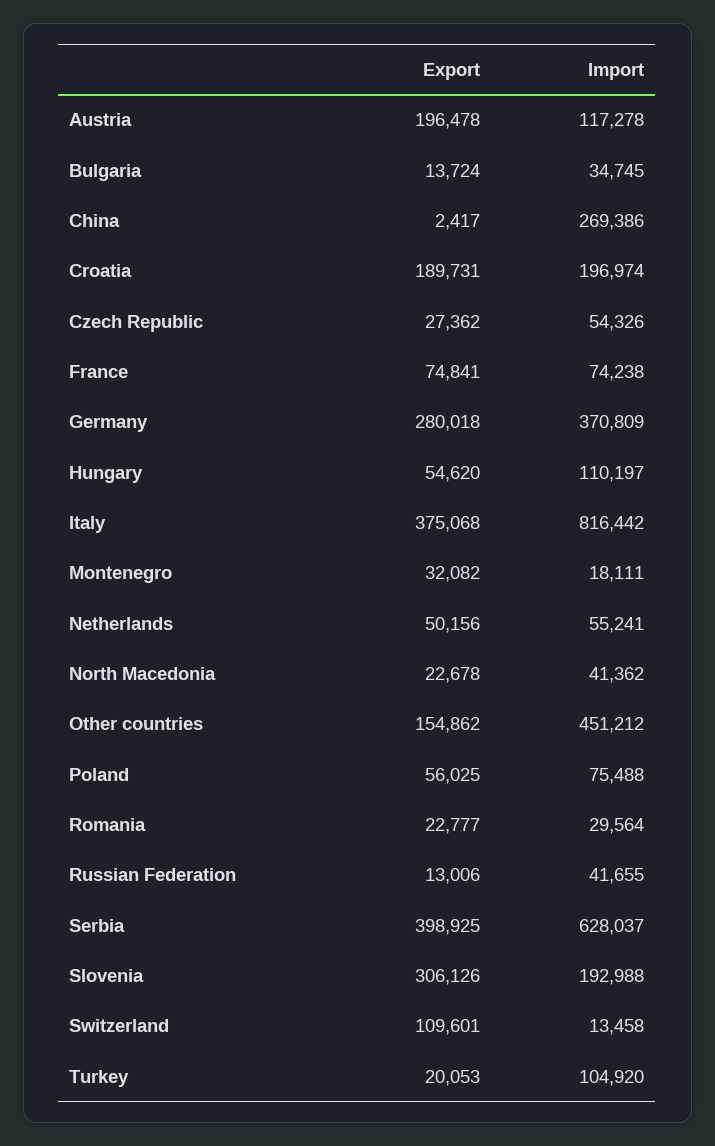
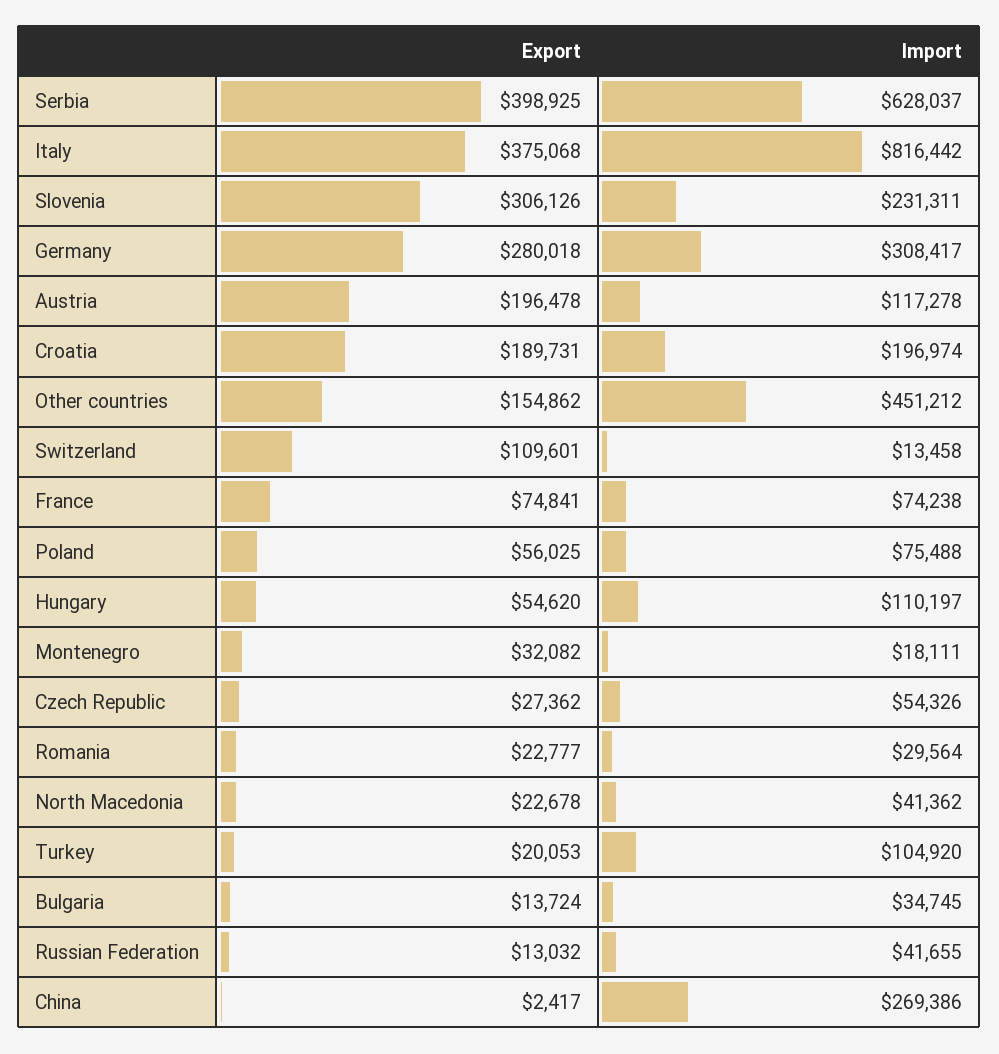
Import, Germany: 370809 -> 308417
Export, Netherlands: 50156 -> none
Import, Netherlands: 55241 -> none
Export, Russian Federation: 13006 -> 13032
Import, Slovenia: 192988 -> 231311

